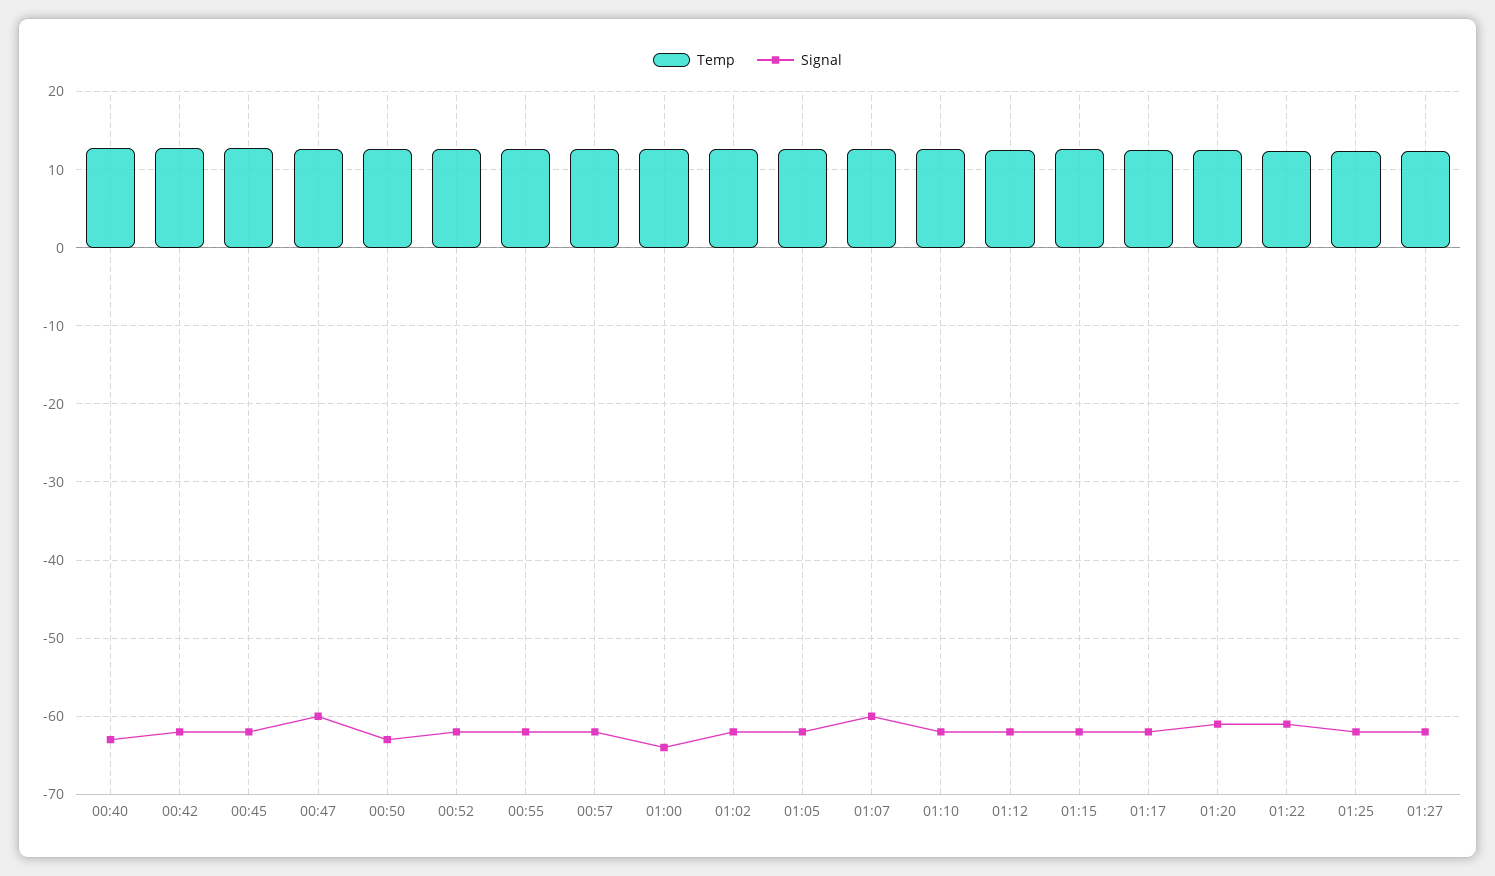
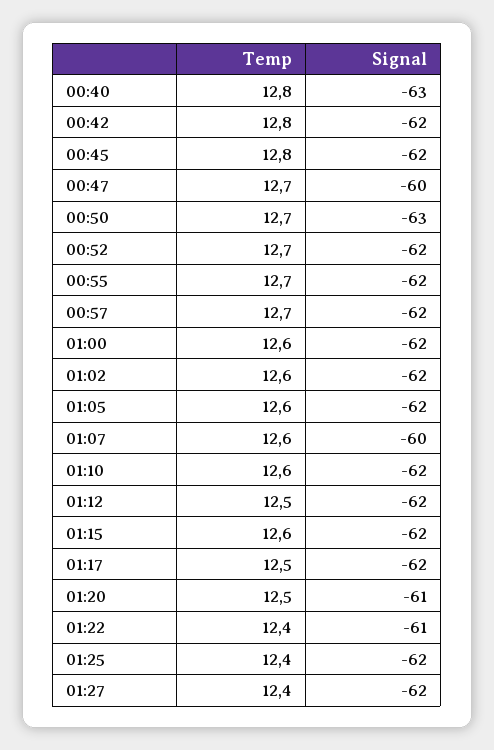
Signal, 01:00: -64 -> -62

